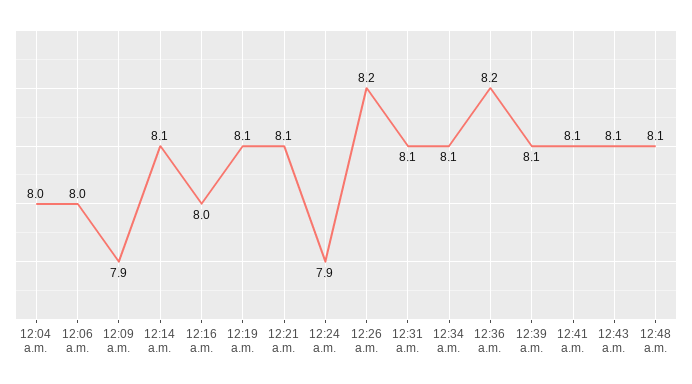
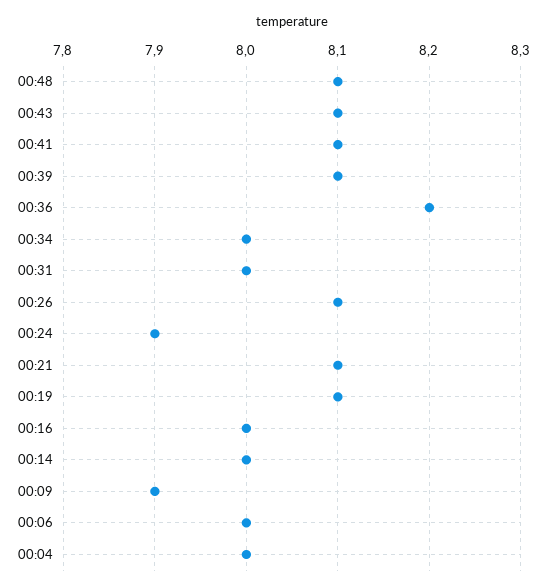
12:14 a.m.: 8.1 -> 8
12:26 a.m.: 8.2 -> 8.1
12:31 a.m.: 8.1 -> 8
12:34 a.m.: 8.1 -> 8

